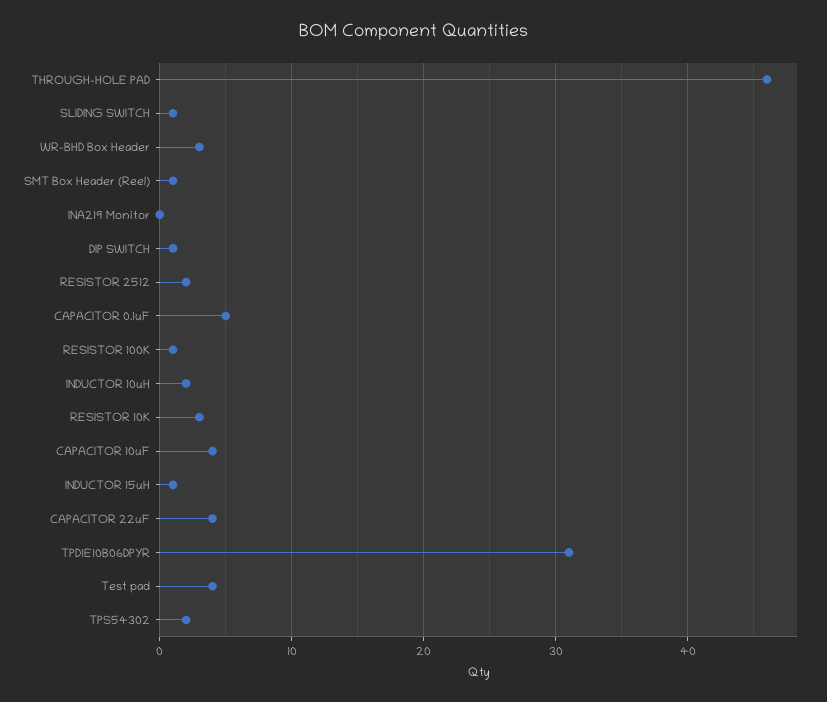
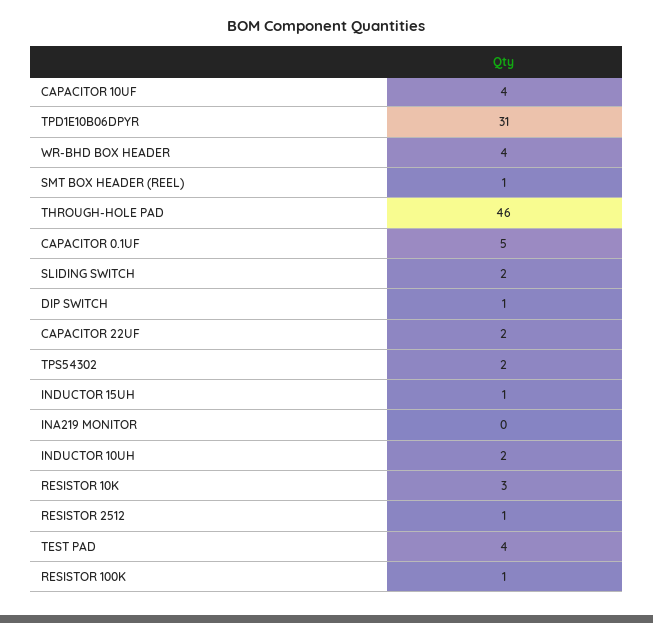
SLIDING SWITCH: 1 -> 2
WR-BHD Box Header: 3 -> 4
RESISTOR 2512: 2 -> 1
CAPACITOR 22uF: 4 -> 2

